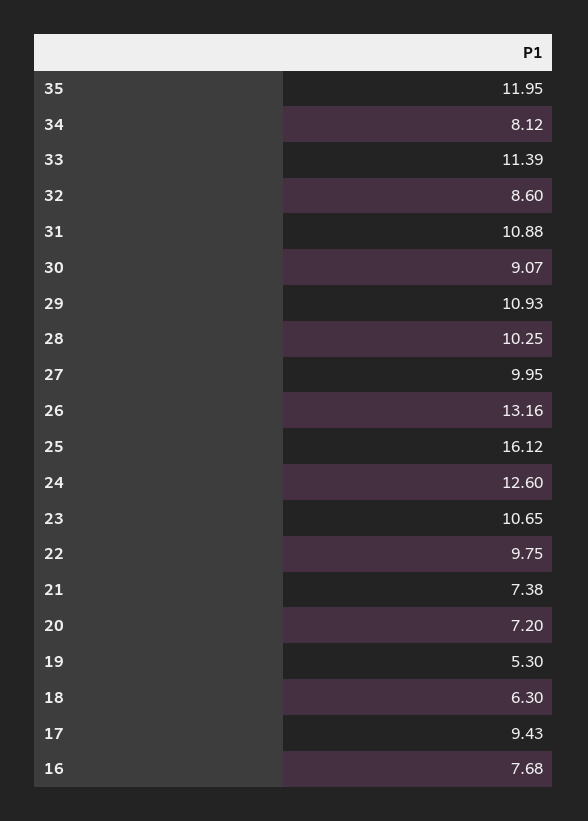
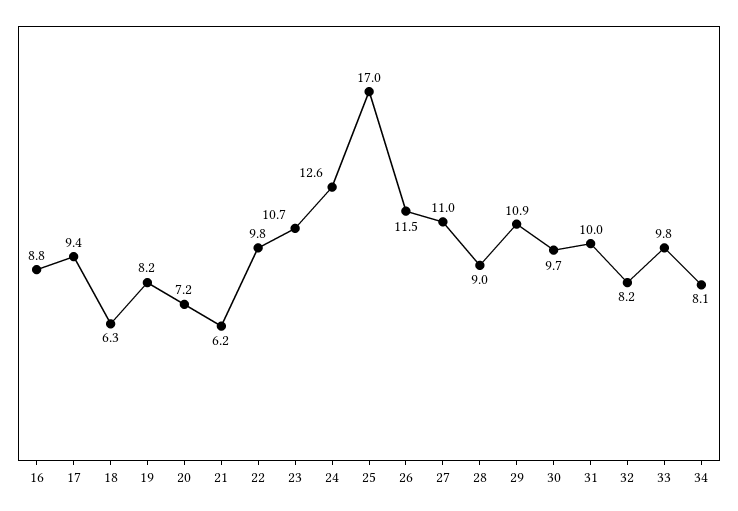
35: 11.95 -> none
33: 11.39 -> 9.8
32: 8.6 -> 8.2
31: 10.88 -> 10
30: 9.07 -> 9.7
28: 10.25 -> 9
27: 9.95 -> 11
26: 13.16 -> 11.5
25: 16.12 -> 17
21: 7.38 -> 6.2
19: 5.3 -> 8.2
16: 7.68 -> 8.8

